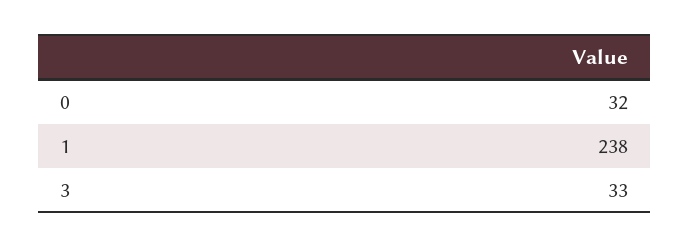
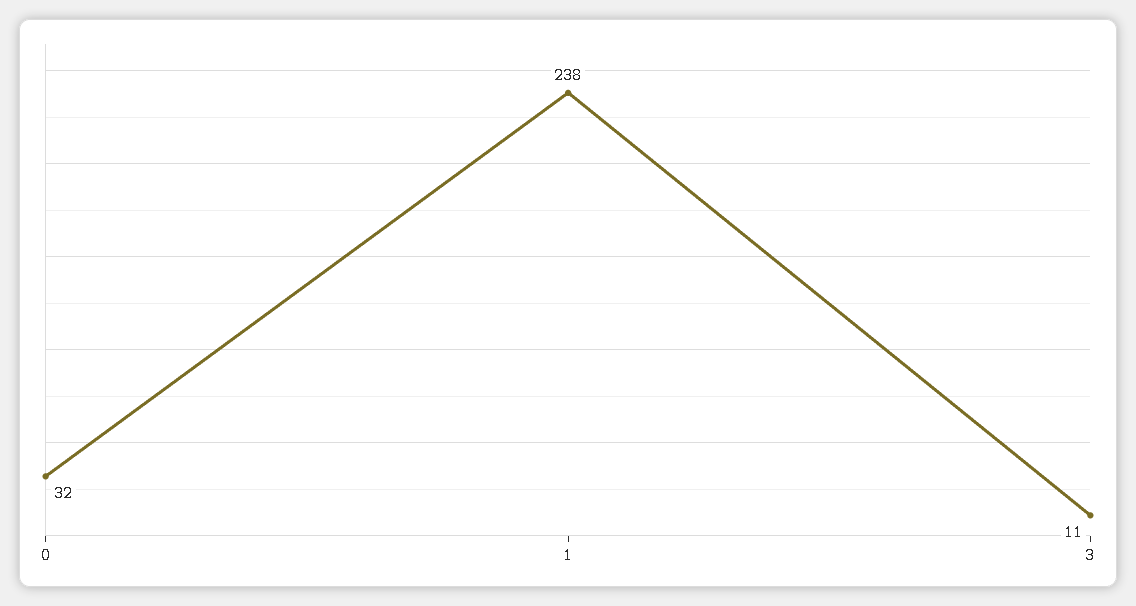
3: 33 -> 11

